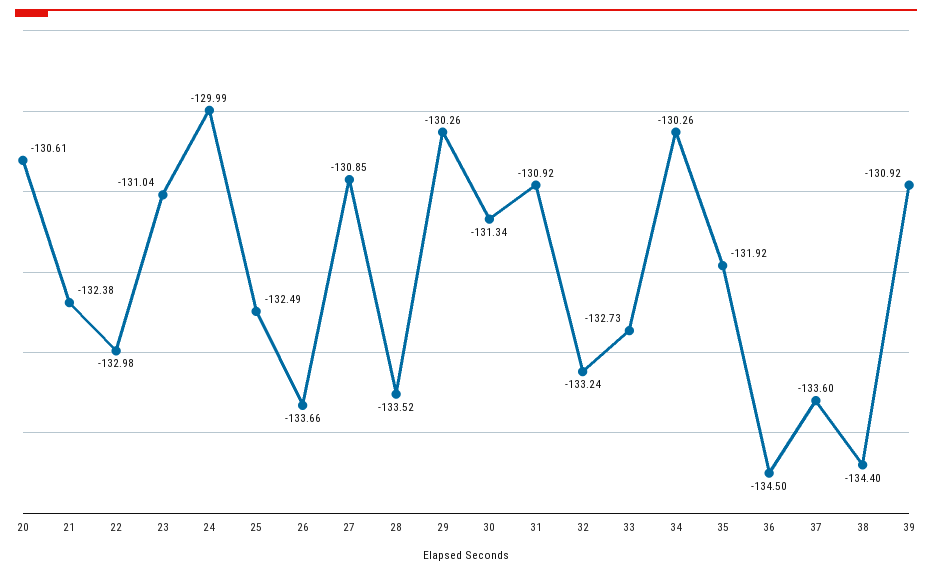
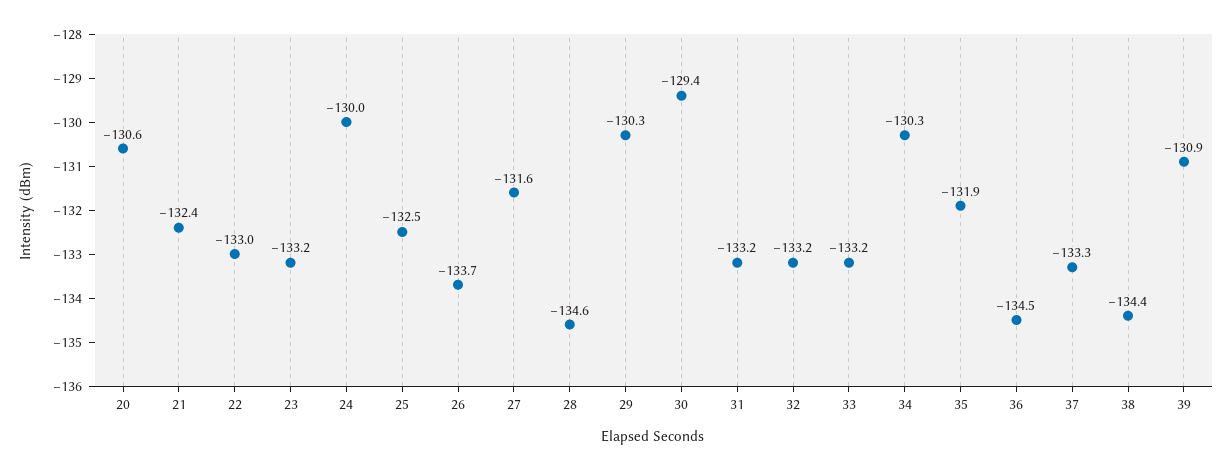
23: -131.04 -> -133.2
27: -130.85 -> -131.6
28: -133.52 -> -134.6
30: -131.34 -> -129.4
31: -130.92 -> -133.2
33: -132.73 -> -133.2
37: -133.6 -> -133.3

